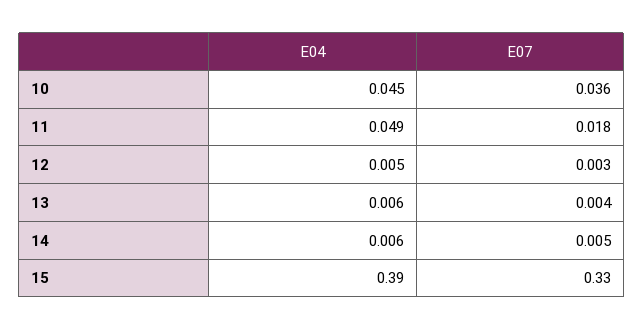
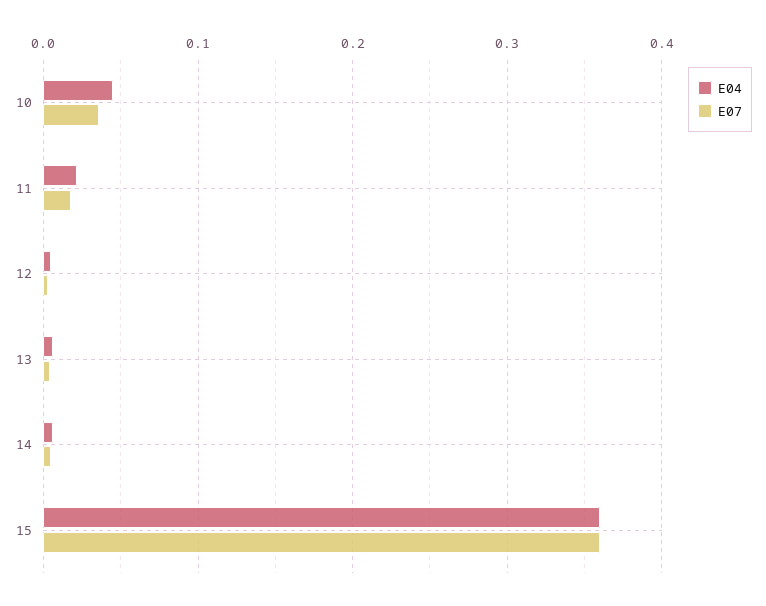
E04, 11: 0.049 -> 0.02
E04, 15: 0.39 -> 0.36
E07, 15: 0.33 -> 0.36

